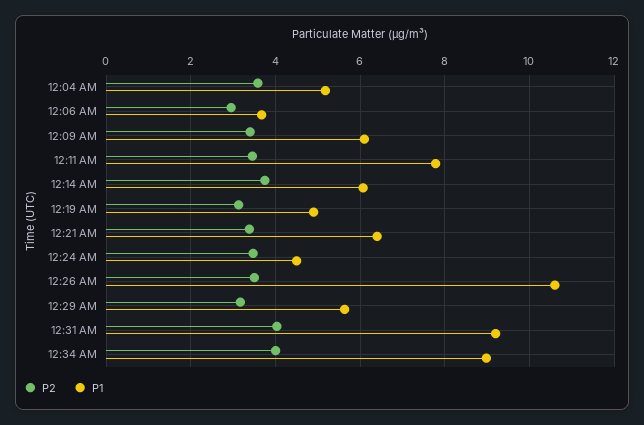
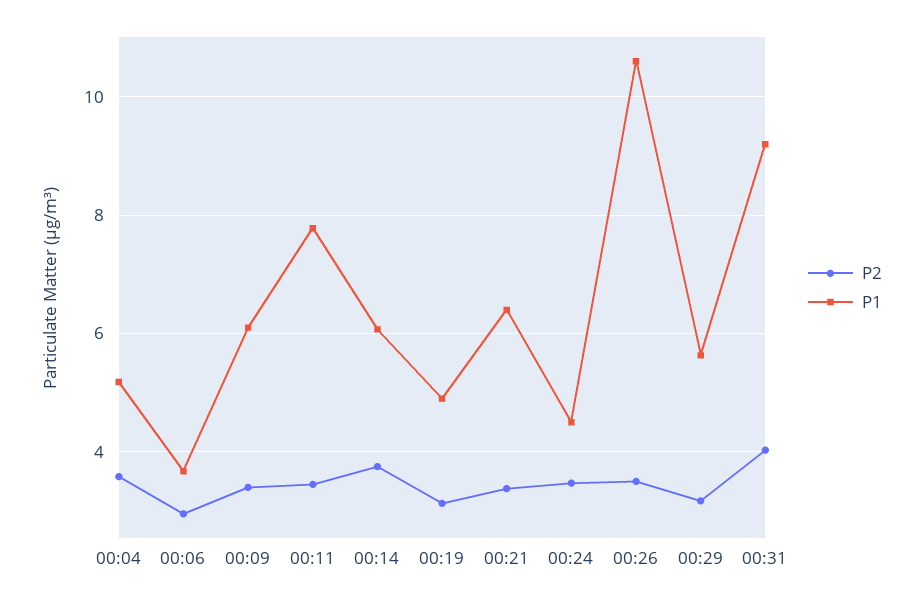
P2, 12:34 AM: 4 -> none
P1, 12:34 AM: 9 -> none

